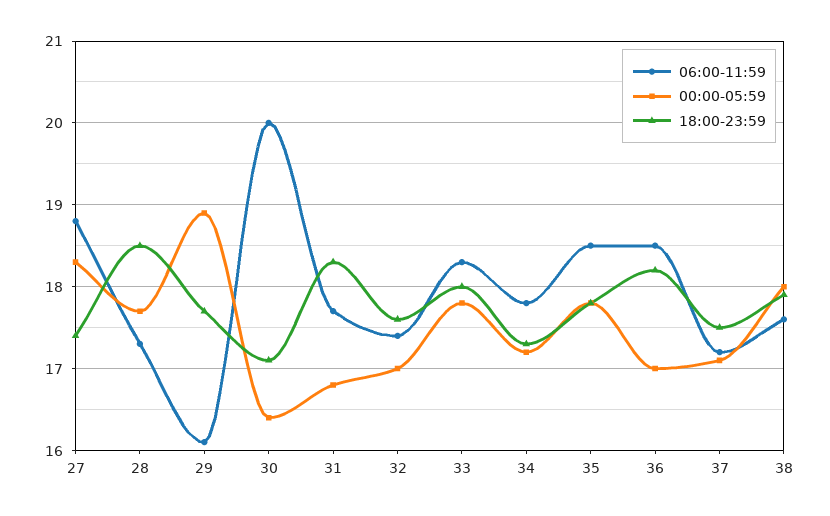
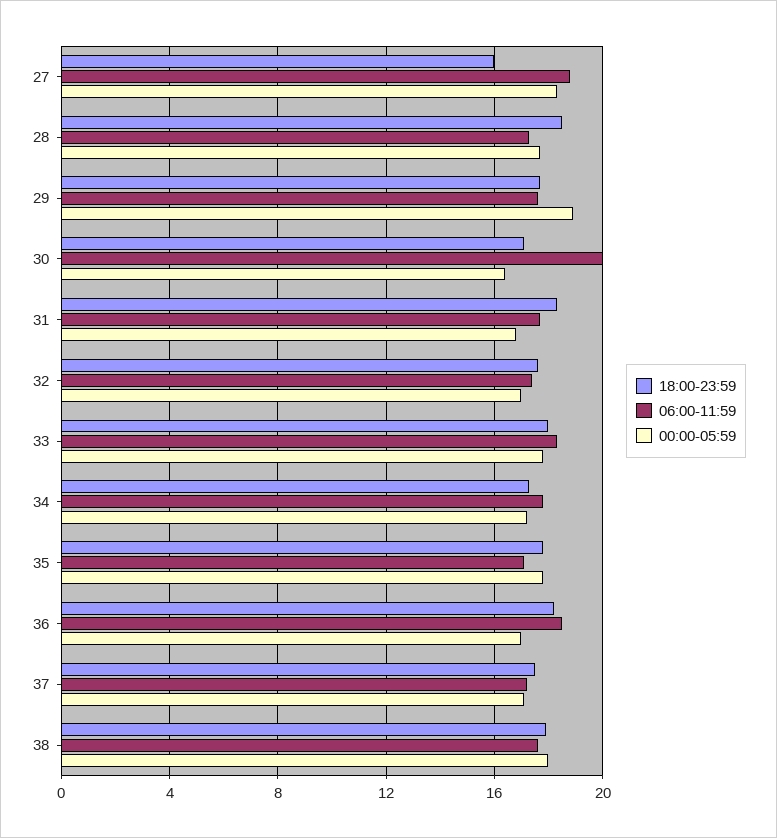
18:00-23:59, 27: 17.4 -> 16
06:00-11:59, 29: 16.1 -> 17.5
06:00-11:59, 35: 18.5 -> 17

